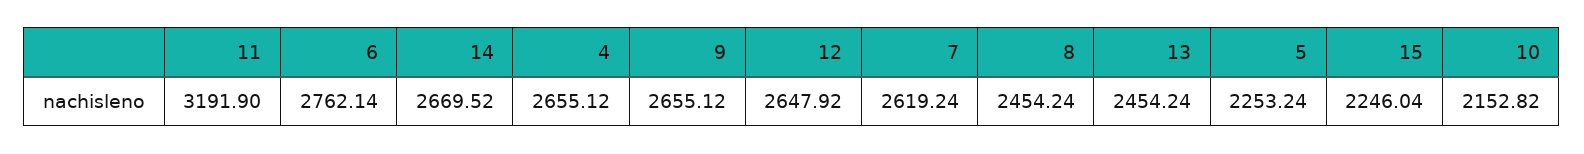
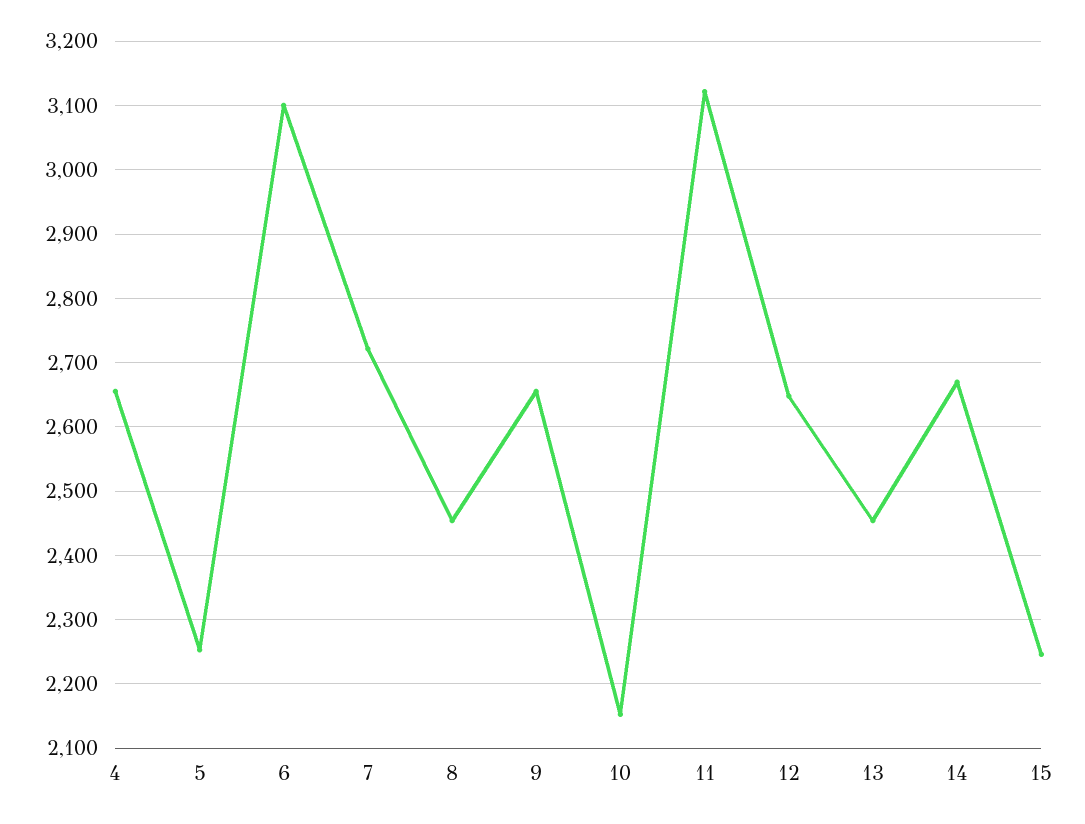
11: 3191.9 -> 3120
6: 2762.14 -> 3100
7: 2619.24 -> 2720

